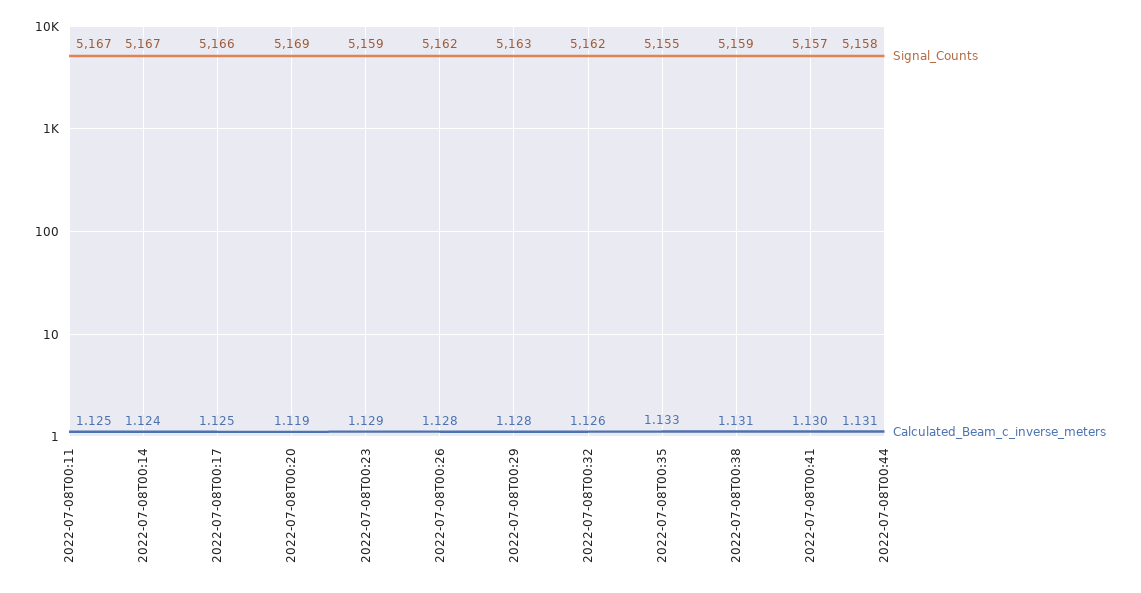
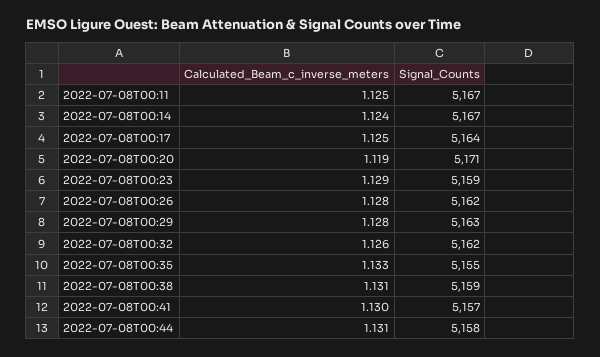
Signal_Counts, 2022-07-08T00:17: 5166 -> 5164
Signal_Counts, 2022-07-08T00:20: 5169 -> 5171

